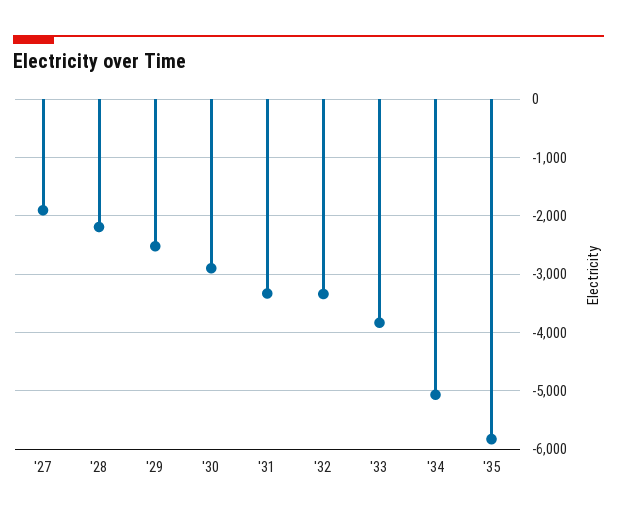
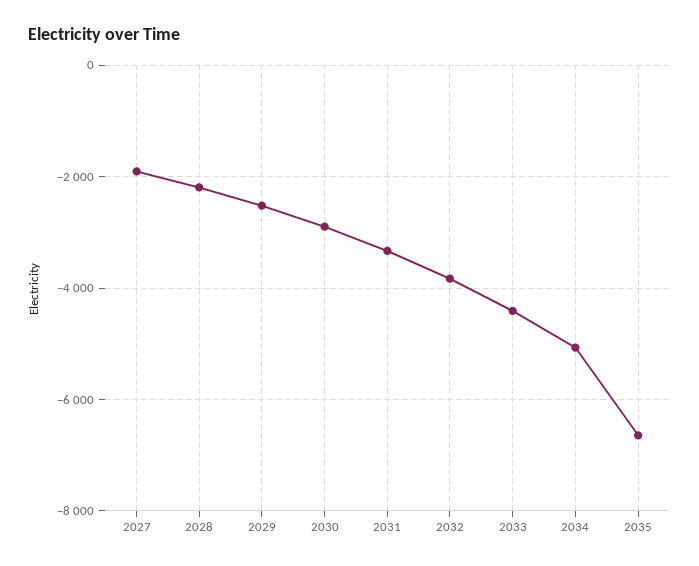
'32: -3400 -> -3800
'33: -3800 -> -4400
'35: -5800 -> -6600

